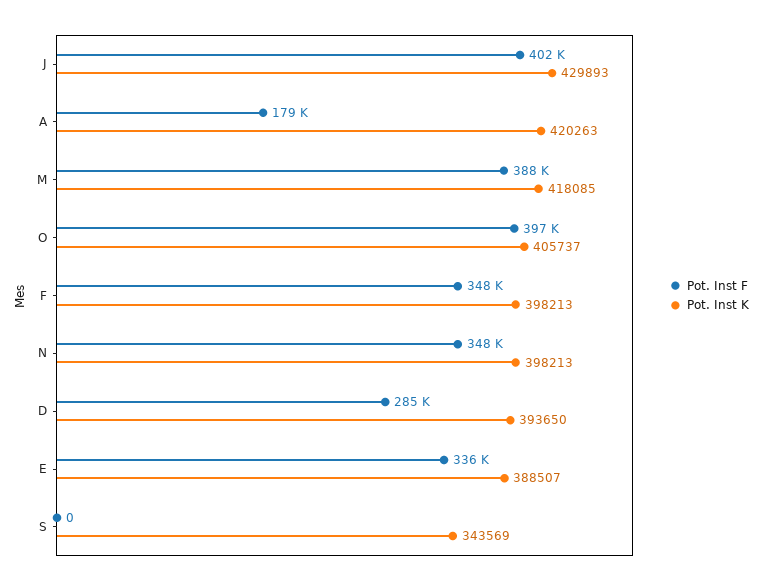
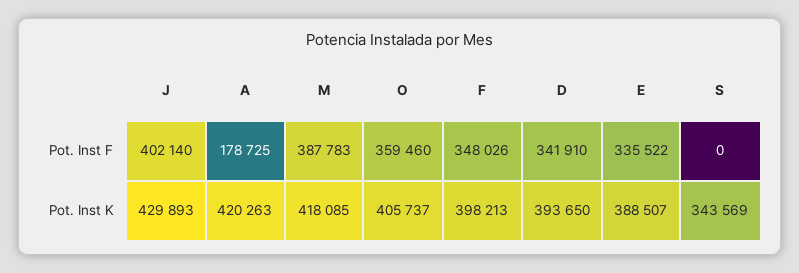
Pot. Inst F, O: 397000 -> 359460
Pot. Inst F, N: 348000 -> none
Pot. Inst K, N: 398213 -> none
Pot. Inst F, D: 285000 -> 341910

